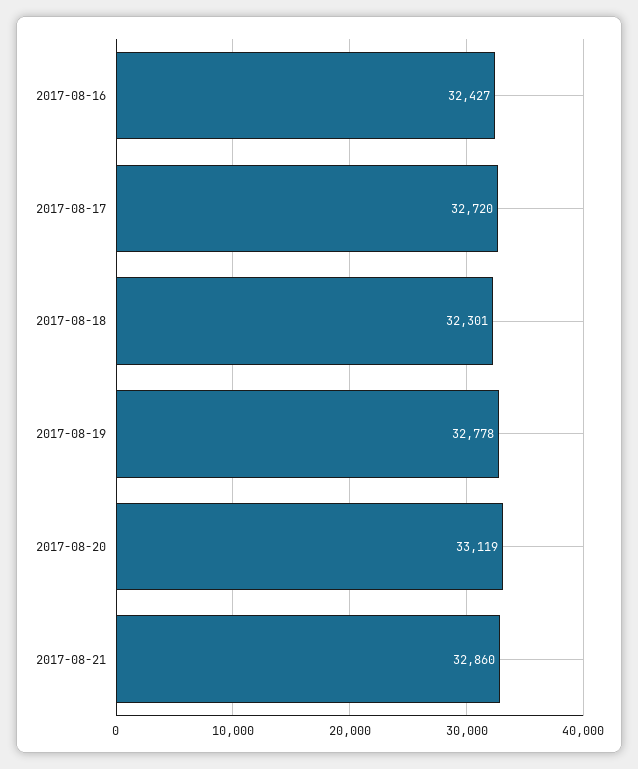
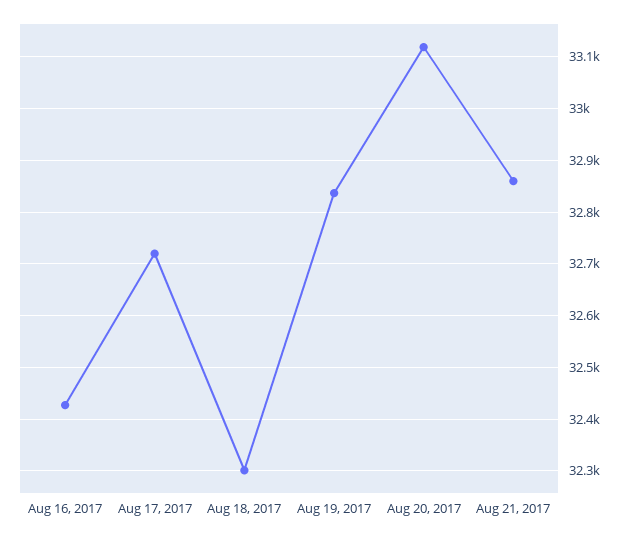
2017-08-19: 32778 -> 32840

